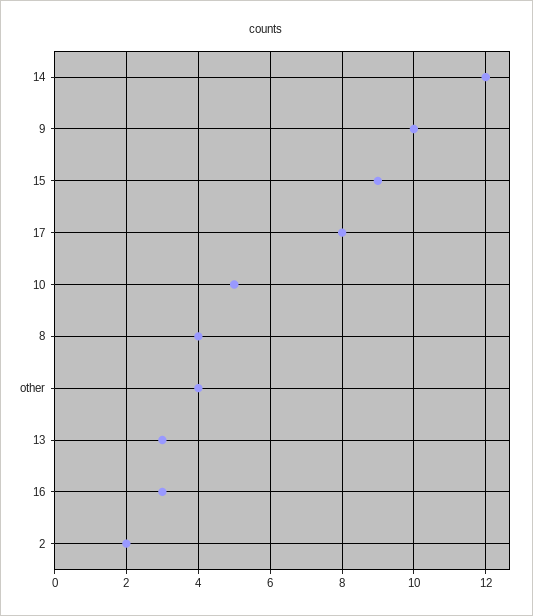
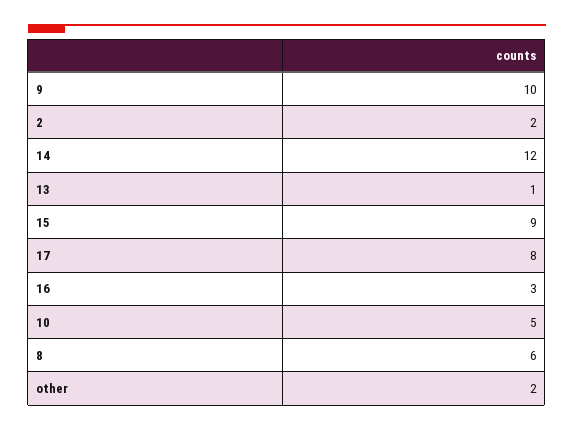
8: 4 -> 6
other: 4 -> 2
13: 3 -> 1

